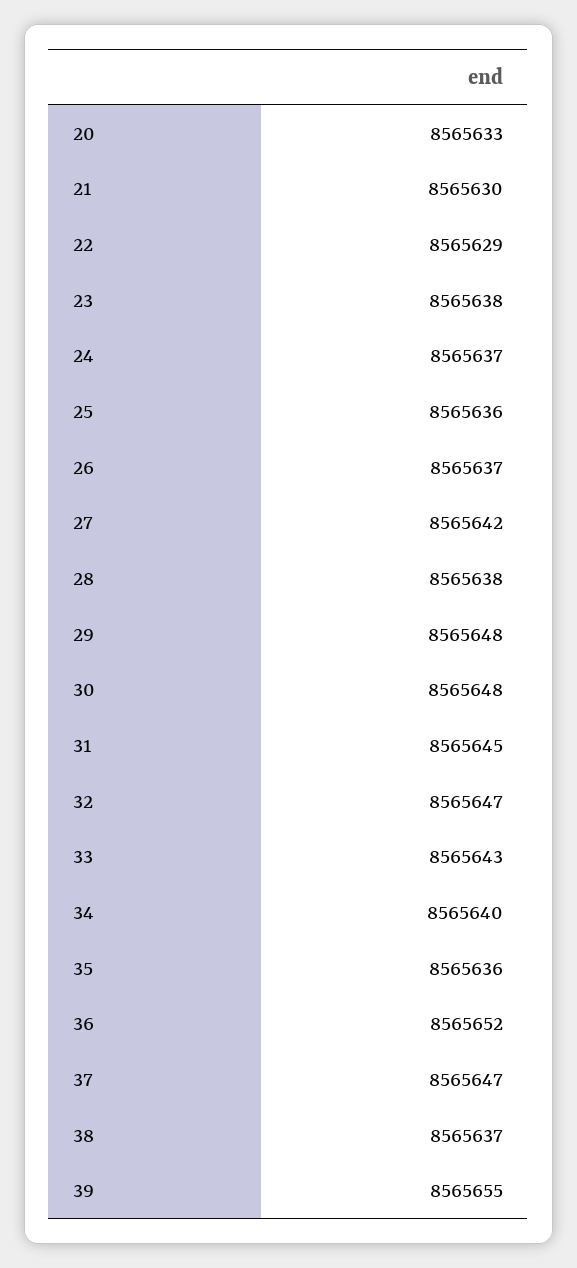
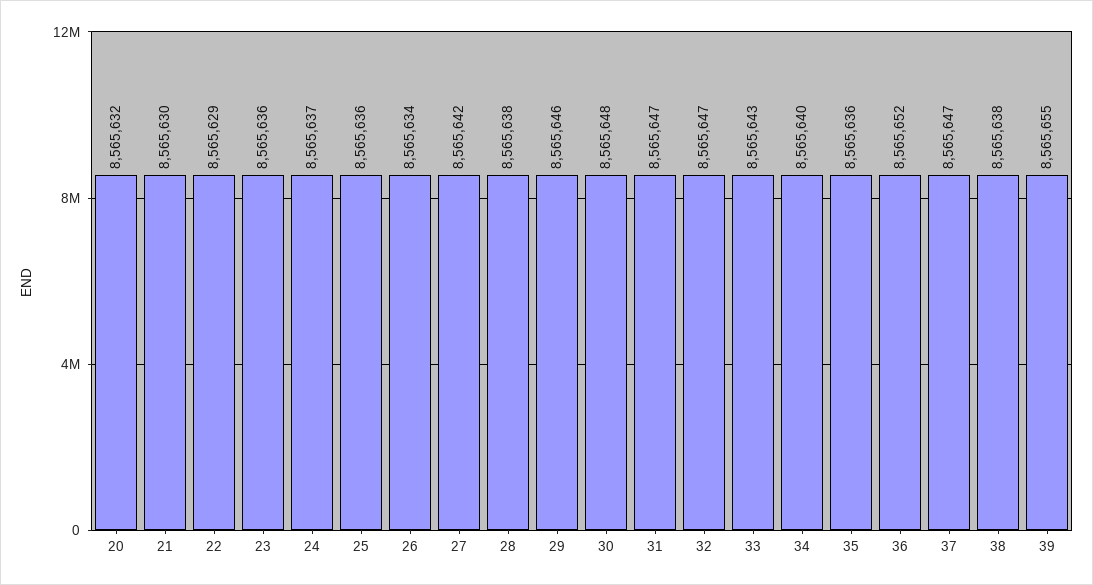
20: 8565633 -> 8565632
23: 8565638 -> 8565636
26: 8565637 -> 8565634
29: 8565648 -> 8565646
31: 8565645 -> 8565647
38: 8565637 -> 8565638

